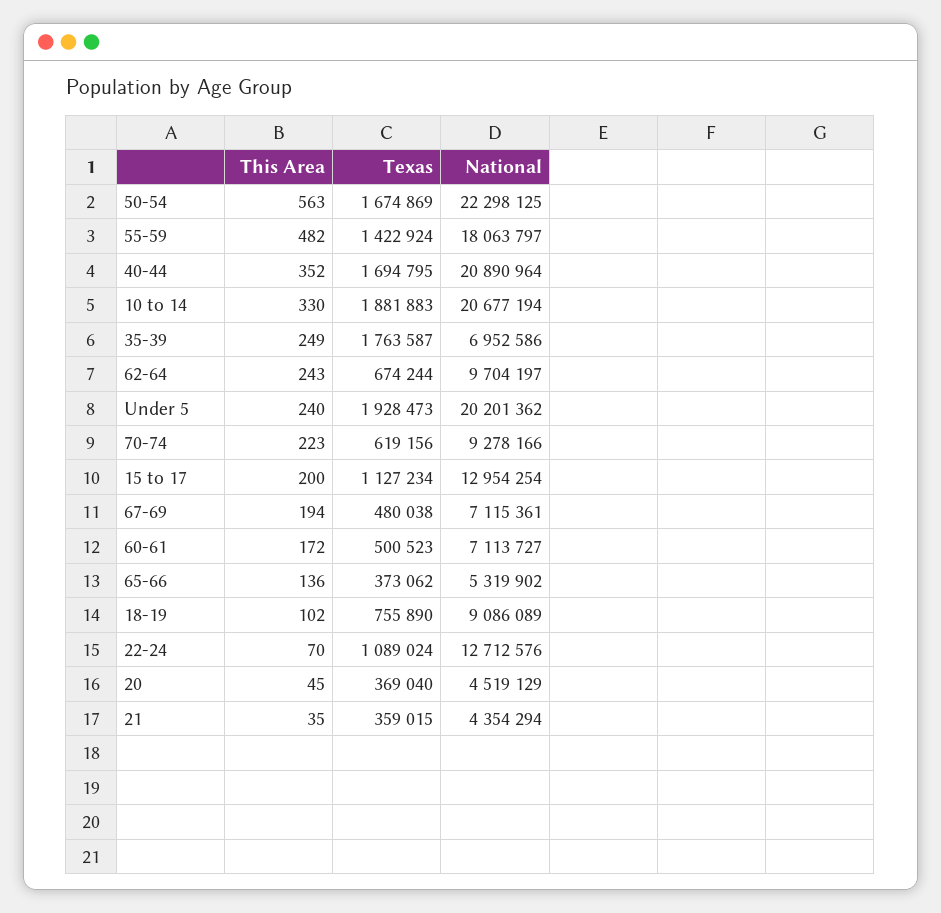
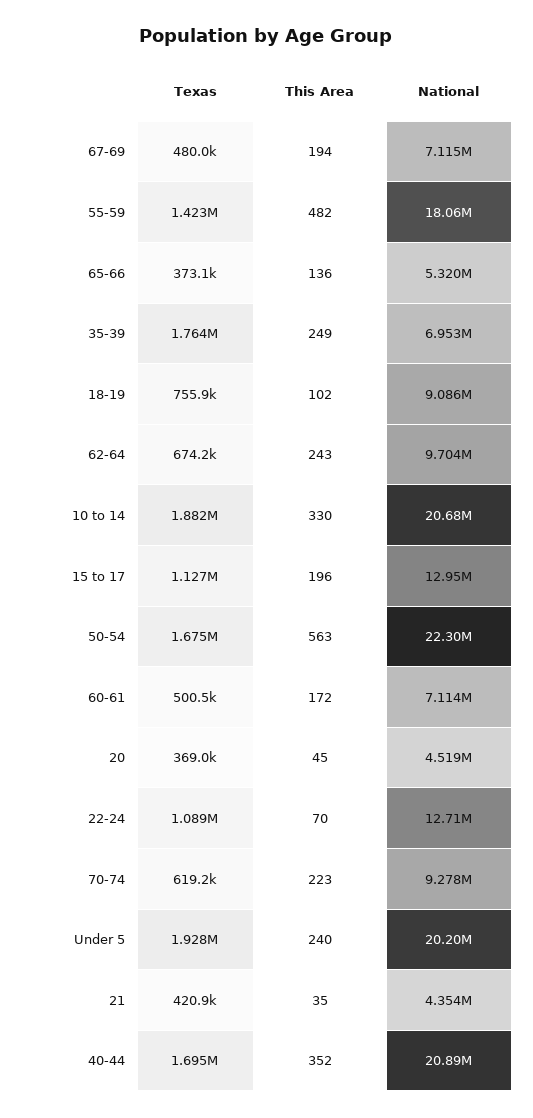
This Area, 15 to 17: 200 -> 196
Texas, 21: 359015 -> 420900

